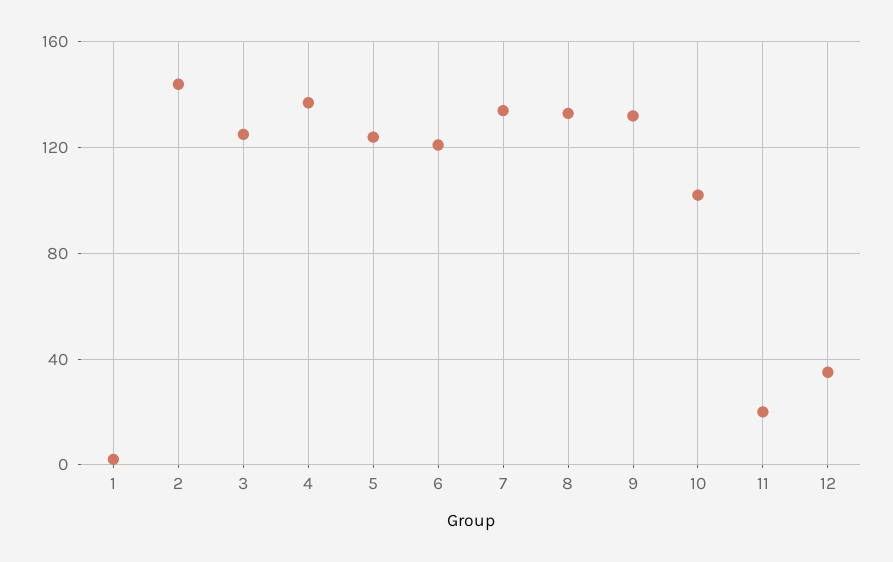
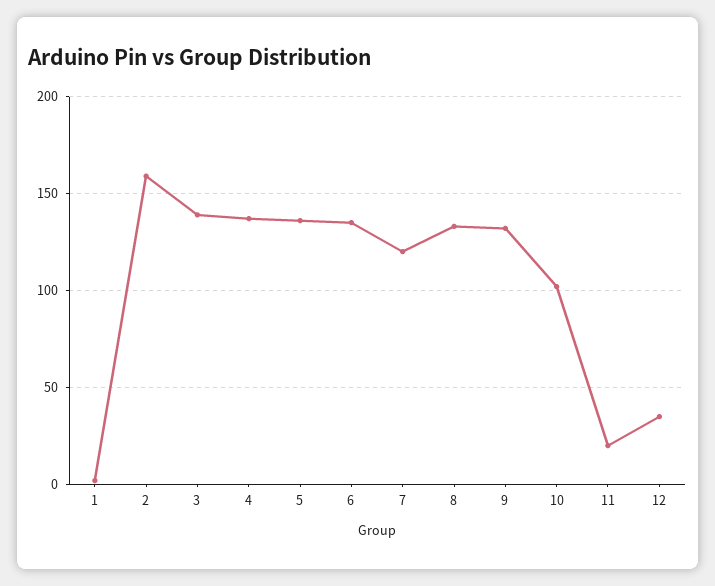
2: 145 -> 160
3: 125 -> 140
5: 125 -> 135
6: 120 -> 135
7: 135 -> 120

